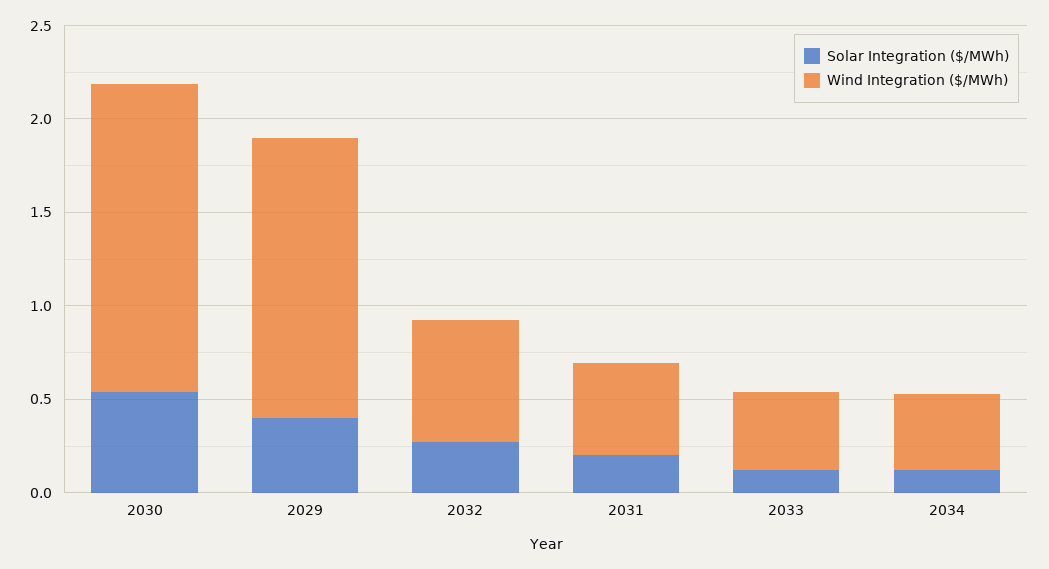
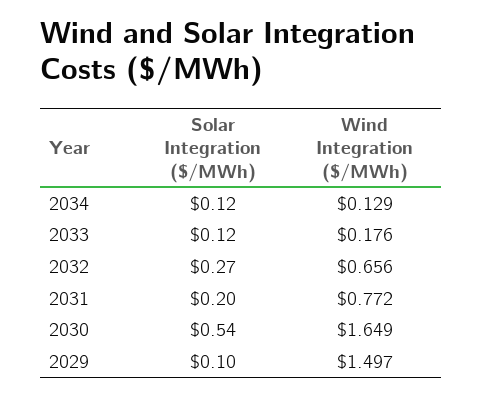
Solar Integration ($/MWh), 2029: 0.4 -> 0.1
Wind Integration ($/MWh), 2031: 0.5 -> 0.772
Wind Integration ($/MWh), 2033: 0.4 -> 0.176
Wind Integration ($/MWh), 2034: 0.4 -> 0.129

